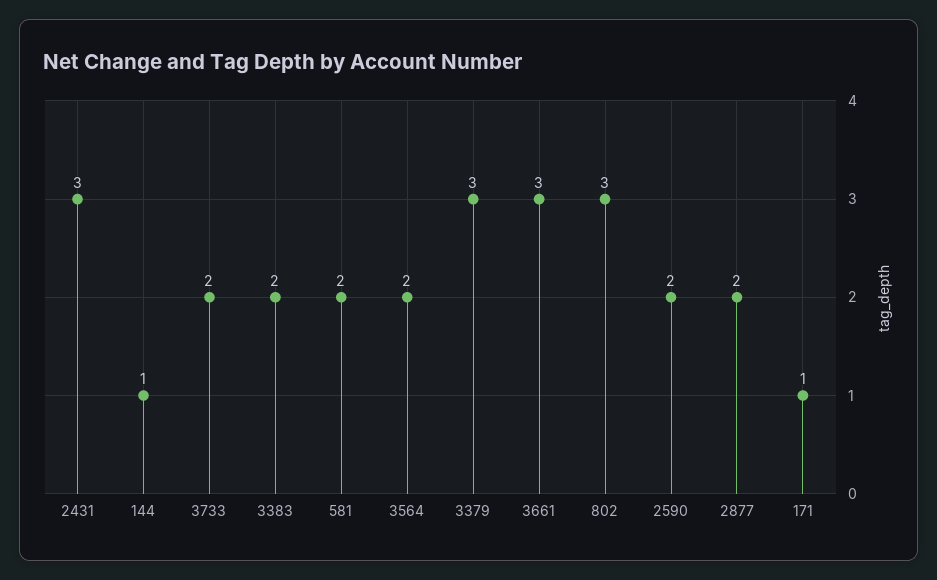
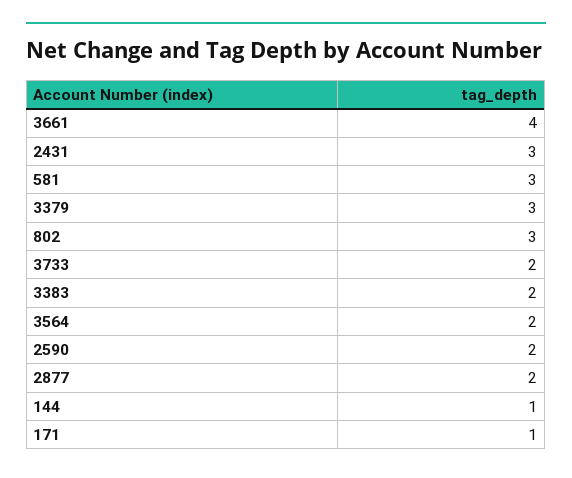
581: 2 -> 3
3661: 3 -> 4

